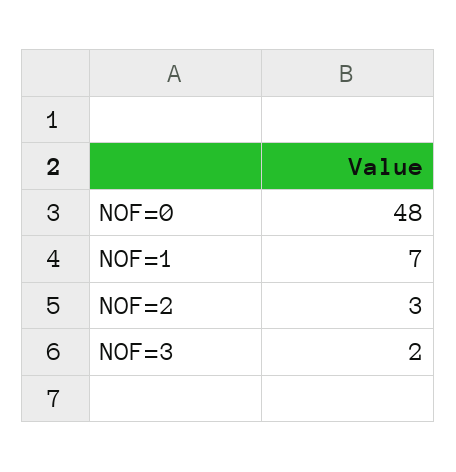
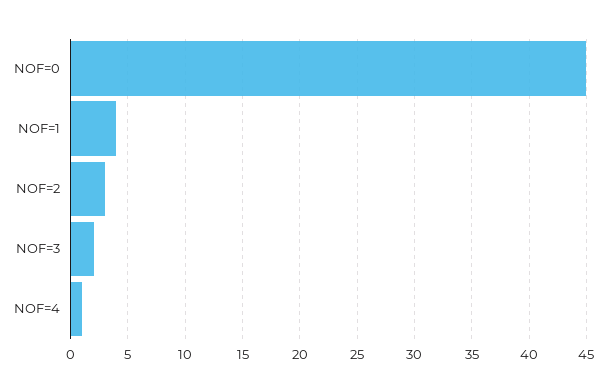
NOF=0: 48 -> 45
NOF=1: 7 -> 4
NOF=4: none -> 1

